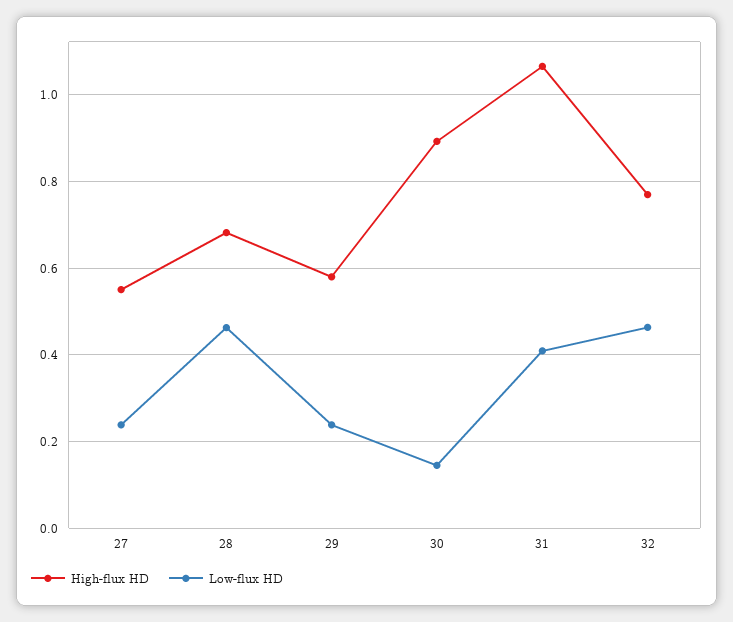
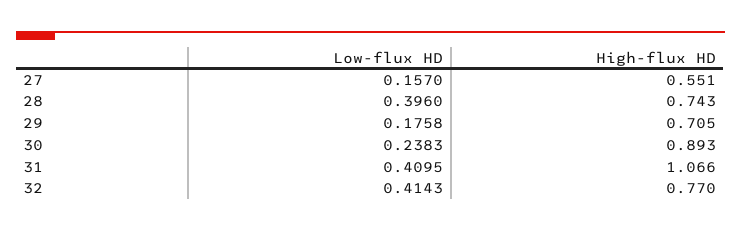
Low-flux HD, 27: 0.24 -> 0.157
High-flux HD, 28: 0.68 -> 0.743
Low-flux HD, 28: 0.46 -> 0.396
High-flux HD, 29: 0.58 -> 0.705
Low-flux HD, 29: 0.24 -> 0.1758
Low-flux HD, 30: 0.14 -> 0.2383
Low-flux HD, 32: 0.46 -> 0.4143

